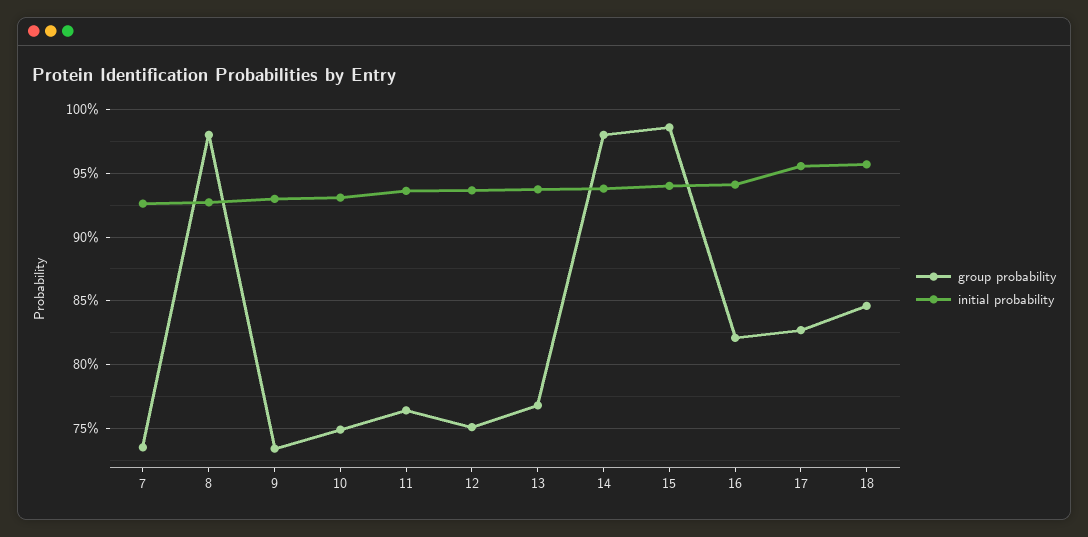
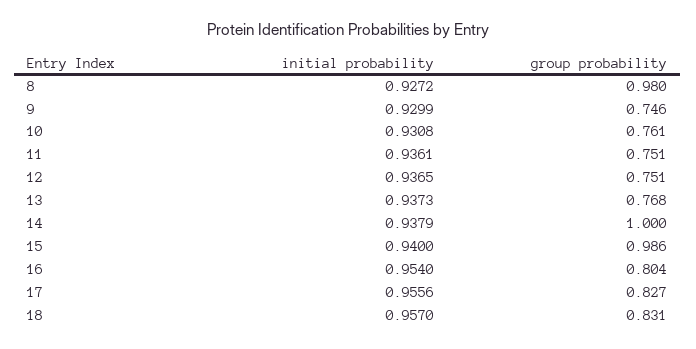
group probability, 7: 0.735 -> none
initial probability, 7: 0.925 -> none
group probability, 9: 0.735 -> 0.746
group probability, 10: 0.75 -> 0.761
group probability, 11: 0.765 -> 0.751
group probability, 14: 0.98 -> 1
group probability, 16: 0.82 -> 0.804
initial probability, 16: 0.94 -> 0.954
group probability, 18: 0.845 -> 0.831

